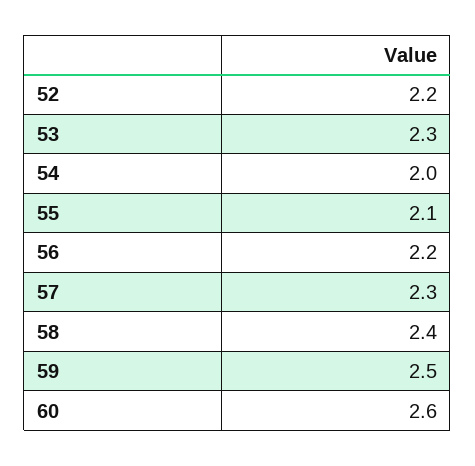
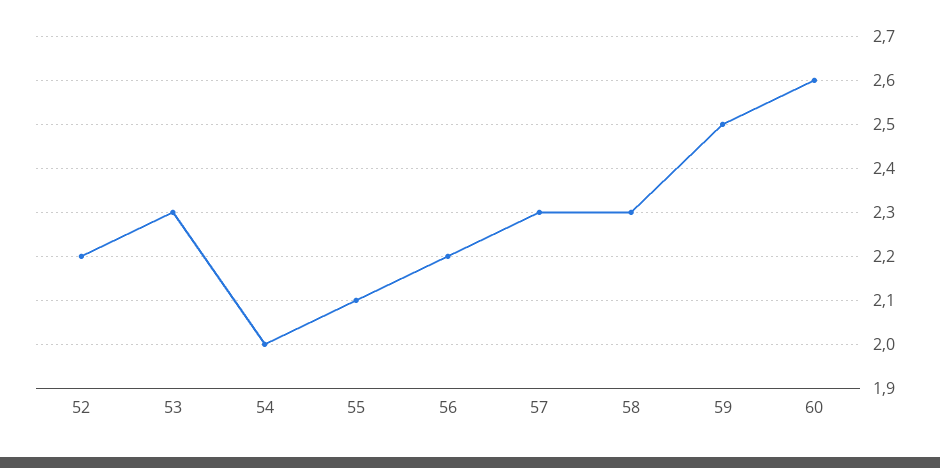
58: 2.4 -> 2.3

